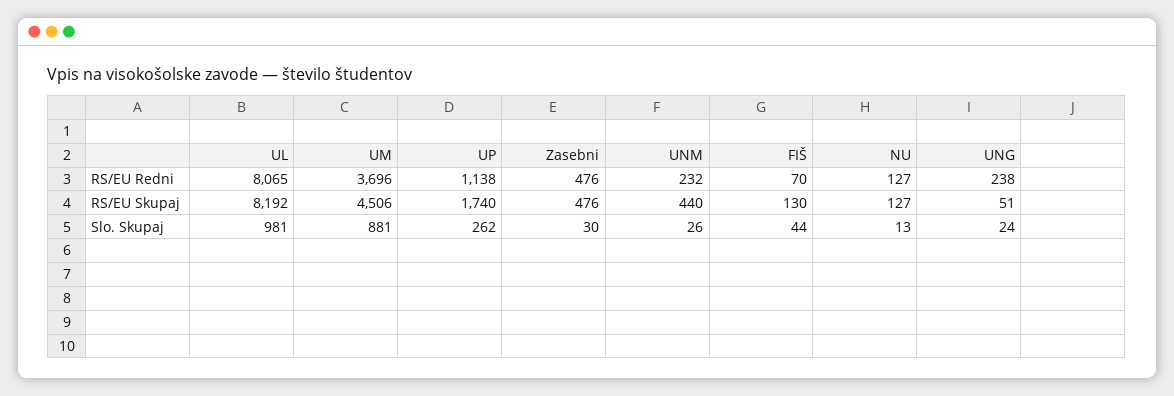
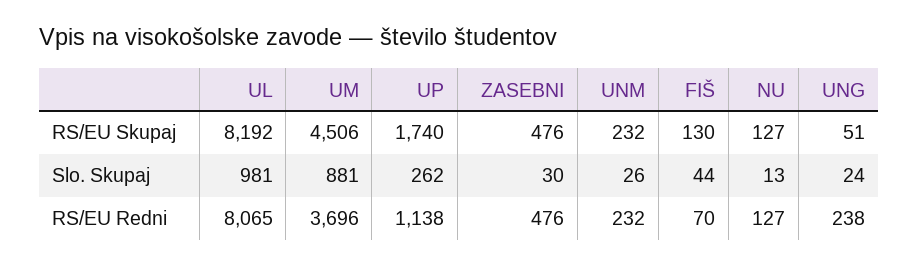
UNM, RS/EU Skupaj: 440 -> 232

